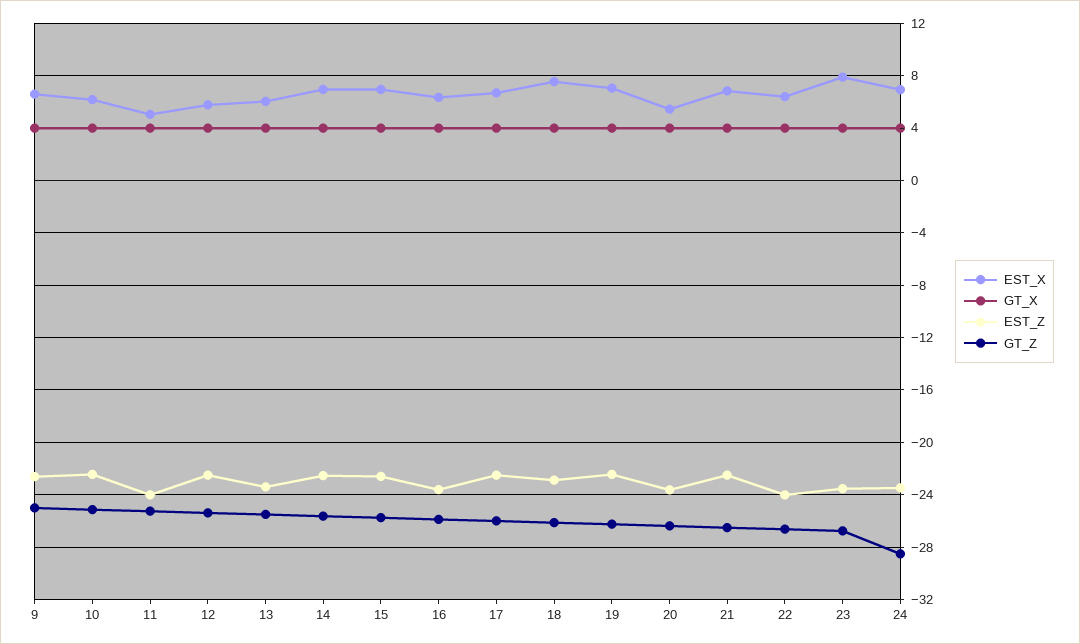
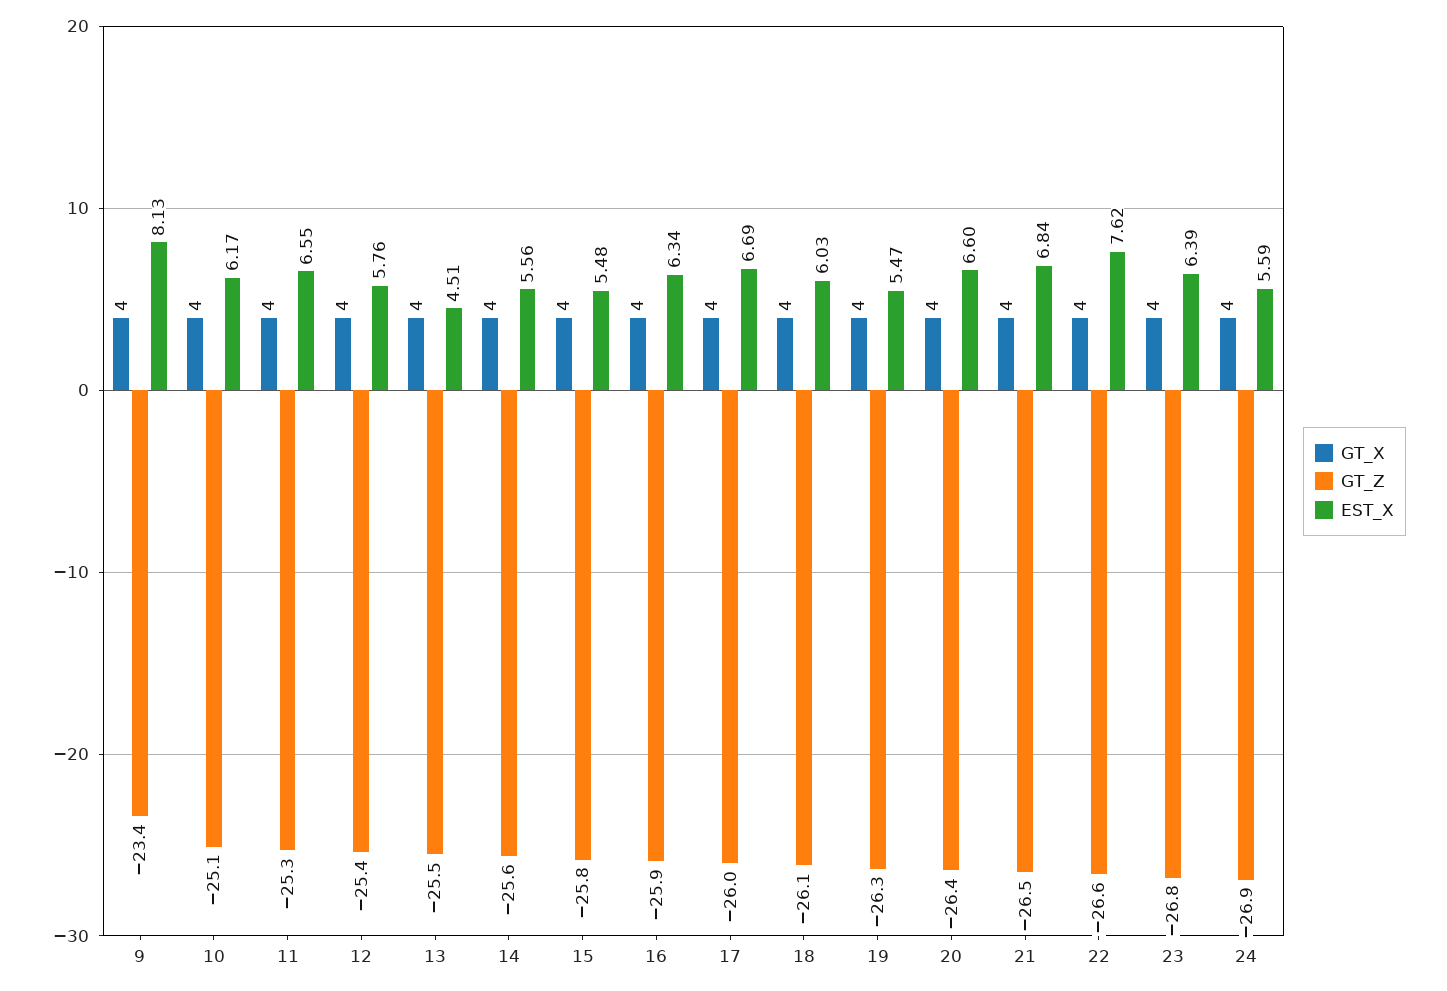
EST_X, 9: 6.5 -> 8.13
EST_Z, 9: -22.5 -> none
GT_Z, 9: -25 -> -23.4
EST_Z, 10: -22.5 -> none
EST_X, 11: 5 -> 6.55
EST_Z, 11: -24 -> none
EST_Z, 12: -22.5 -> none
EST_X, 13: 6 -> 4.51
EST_Z, 13: -23.5 -> none
EST_X, 14: 7 -> 5.56
EST_Z, 14: -22.5 -> none
EST_X, 15: 7 -> 5.48
EST_Z, 15: -22.5 -> none
EST_Z, 16: -23.5 -> none
EST_Z, 17: -22.5 -> none
EST_X, 18: 7.5 -> 6.03
EST_Z, 18: -23 -> none
EST_X, 19: 7 -> 5.47
EST_Z, 19: -22.5 -> none
EST_X, 20: 5.5 -> 6.6
EST_Z, 20: -23.5 -> none
EST_Z, 21: -22.5 -> none
EST_X, 22: 6.5 -> 7.62
EST_Z, 22: -24 -> none
EST_X, 23: 8 -> 6.39
EST_Z, 23: -23.5 -> none
EST_X, 24: 7 -> 5.59
EST_Z, 24: -23.5 -> none
GT_Z, 24: -28.5 -> -26.9

